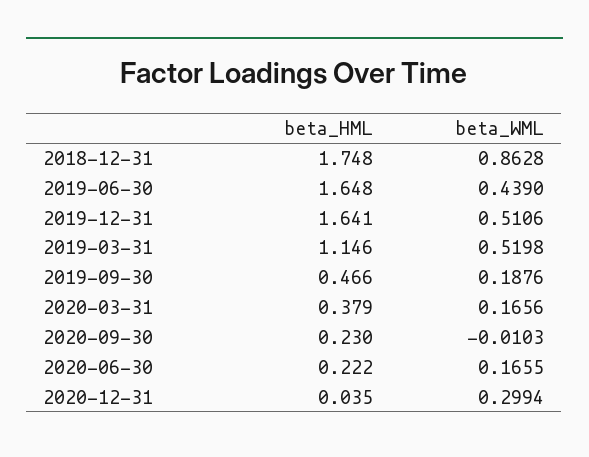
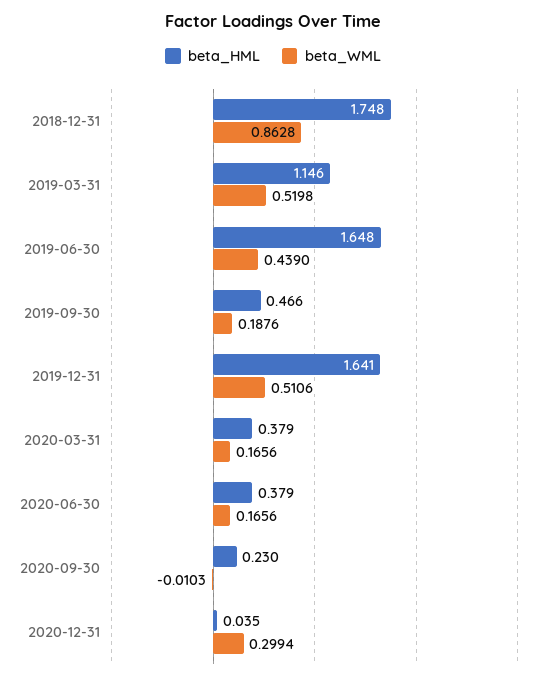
beta_HML, 2020-06-30: 0.222 -> 0.379
beta_WML, 2020-06-30: 0.1655 -> 0.1656

